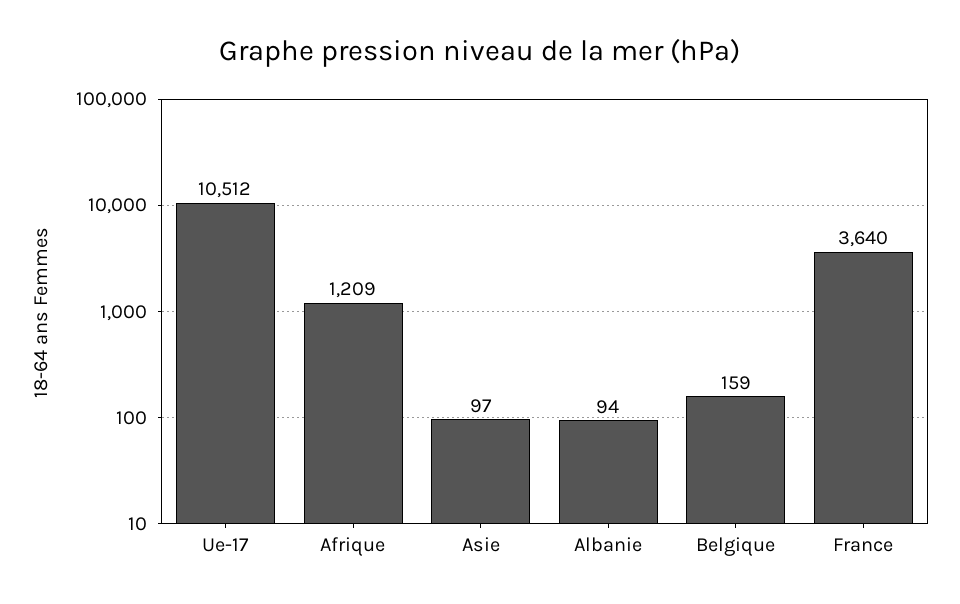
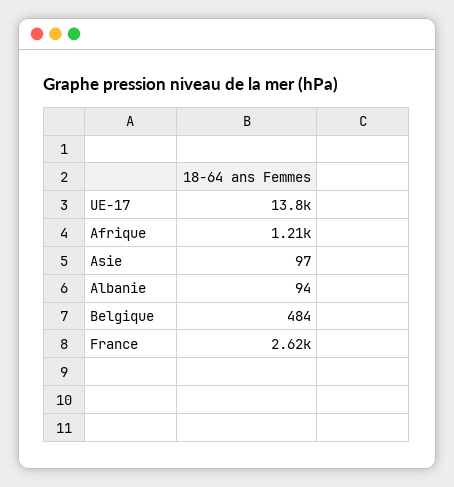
Ue-17: 10512 -> 13800
Belgique: 159 -> 484
France: 3640 -> 2620

